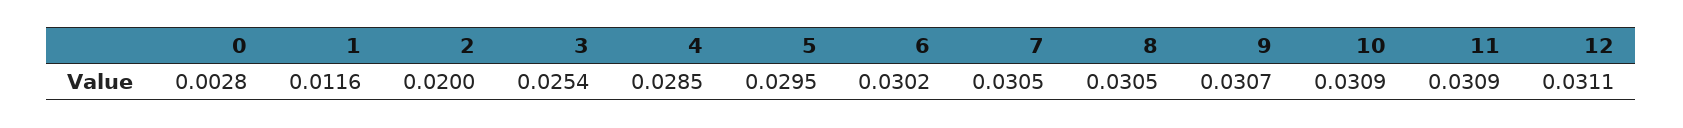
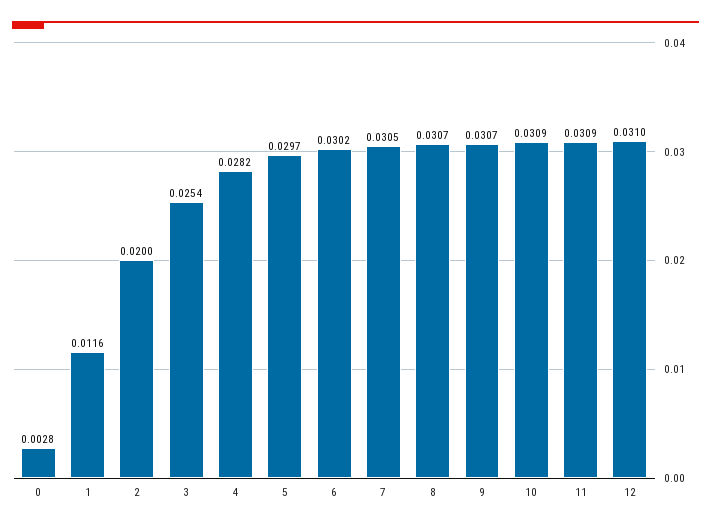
4: 0.0285 -> 0.0282
5: 0.0295 -> 0.0297
8: 0.0305 -> 0.0307
12: 0.0311 -> 0.031

